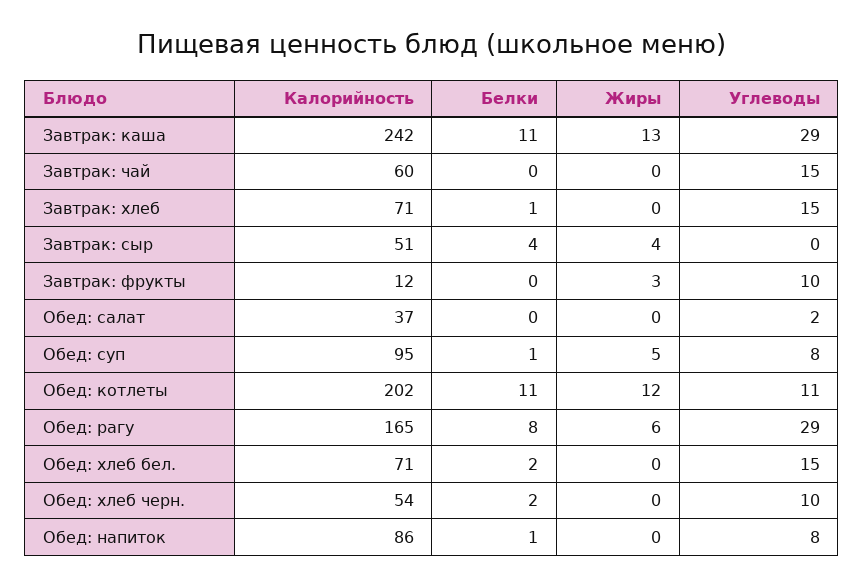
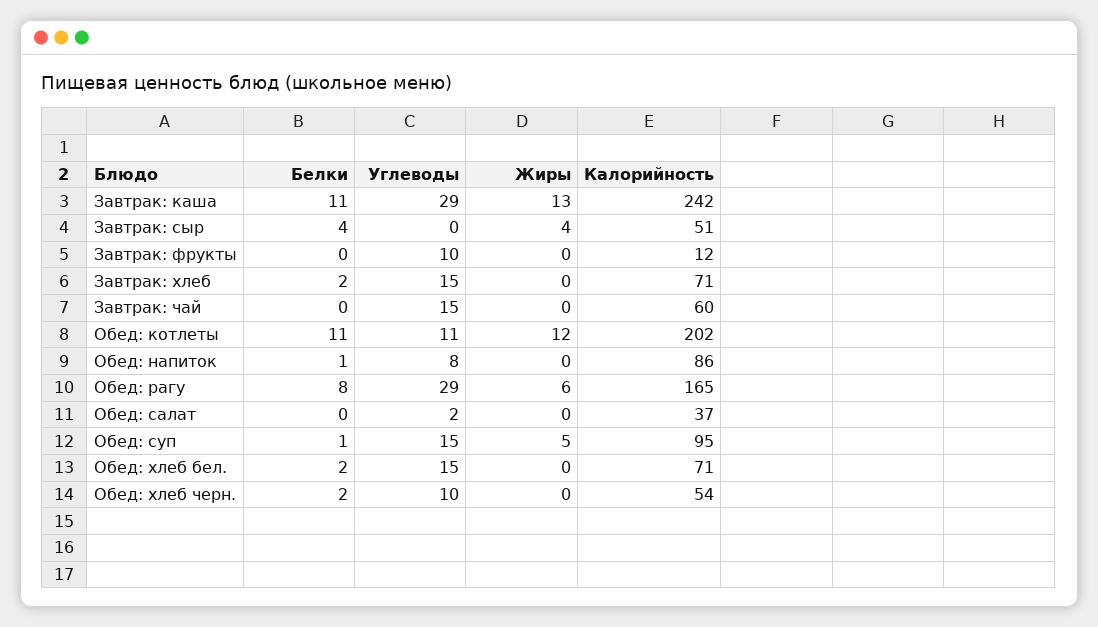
Белки, Завтрак: хлеб: 1 -> 2
Жиры, Завтрак: фрукты: 3 -> 0
Углеводы, Обед: суп: 8 -> 15

